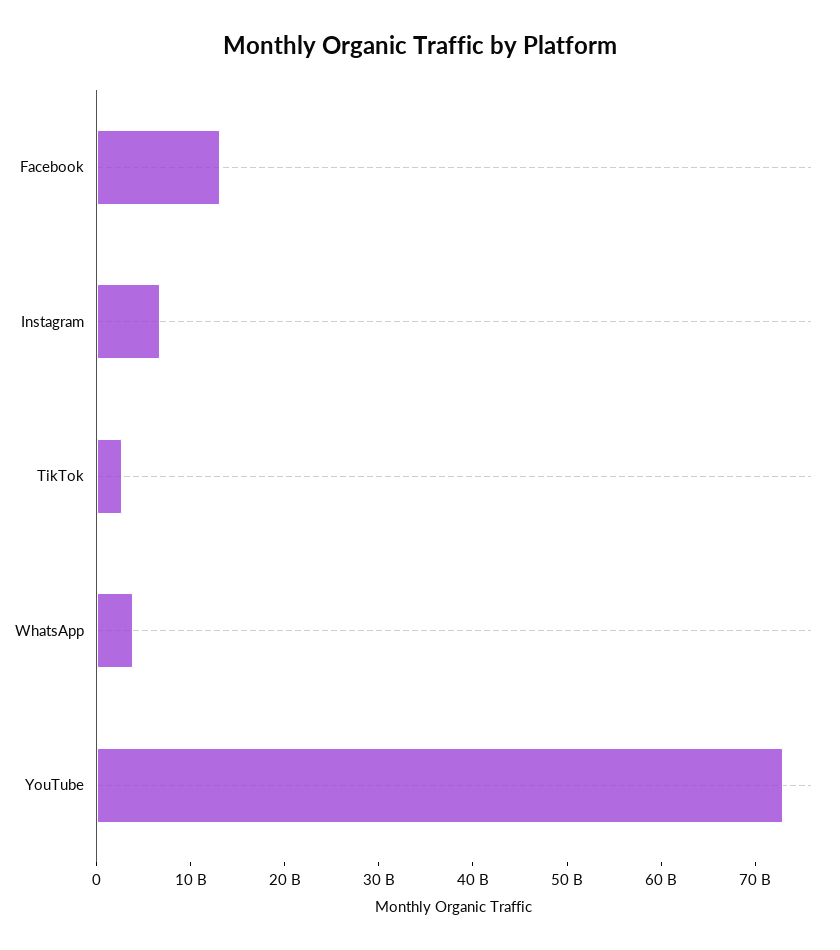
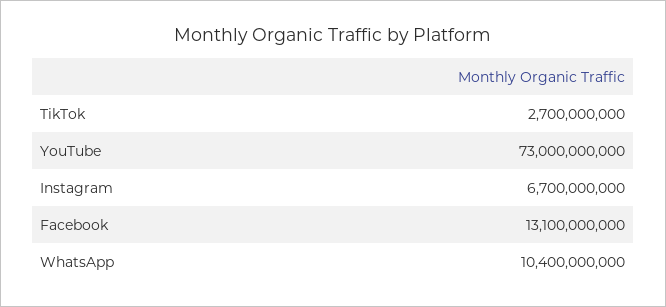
WhatsApp: 4000000000 -> 10400000000

